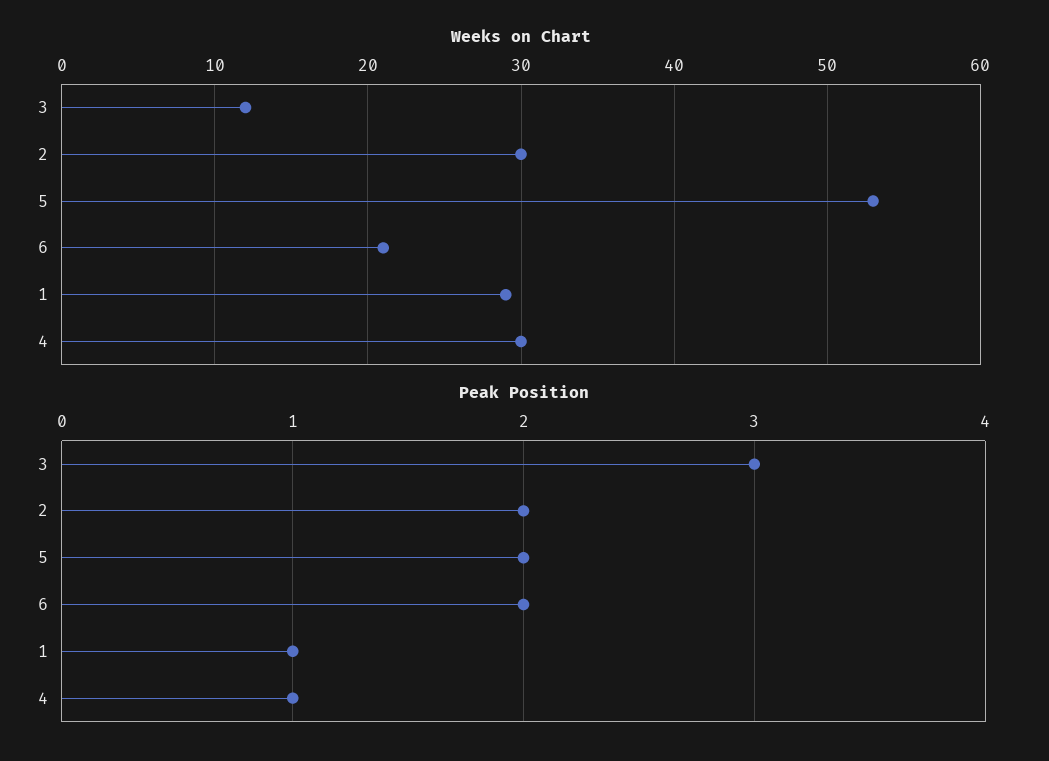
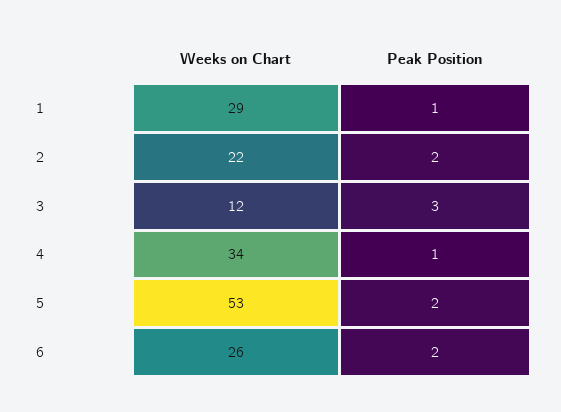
Weeks on Chart, 2: 30 -> 22
Weeks on Chart, 6: 21 -> 26
Weeks on Chart, 4: 30 -> 34

